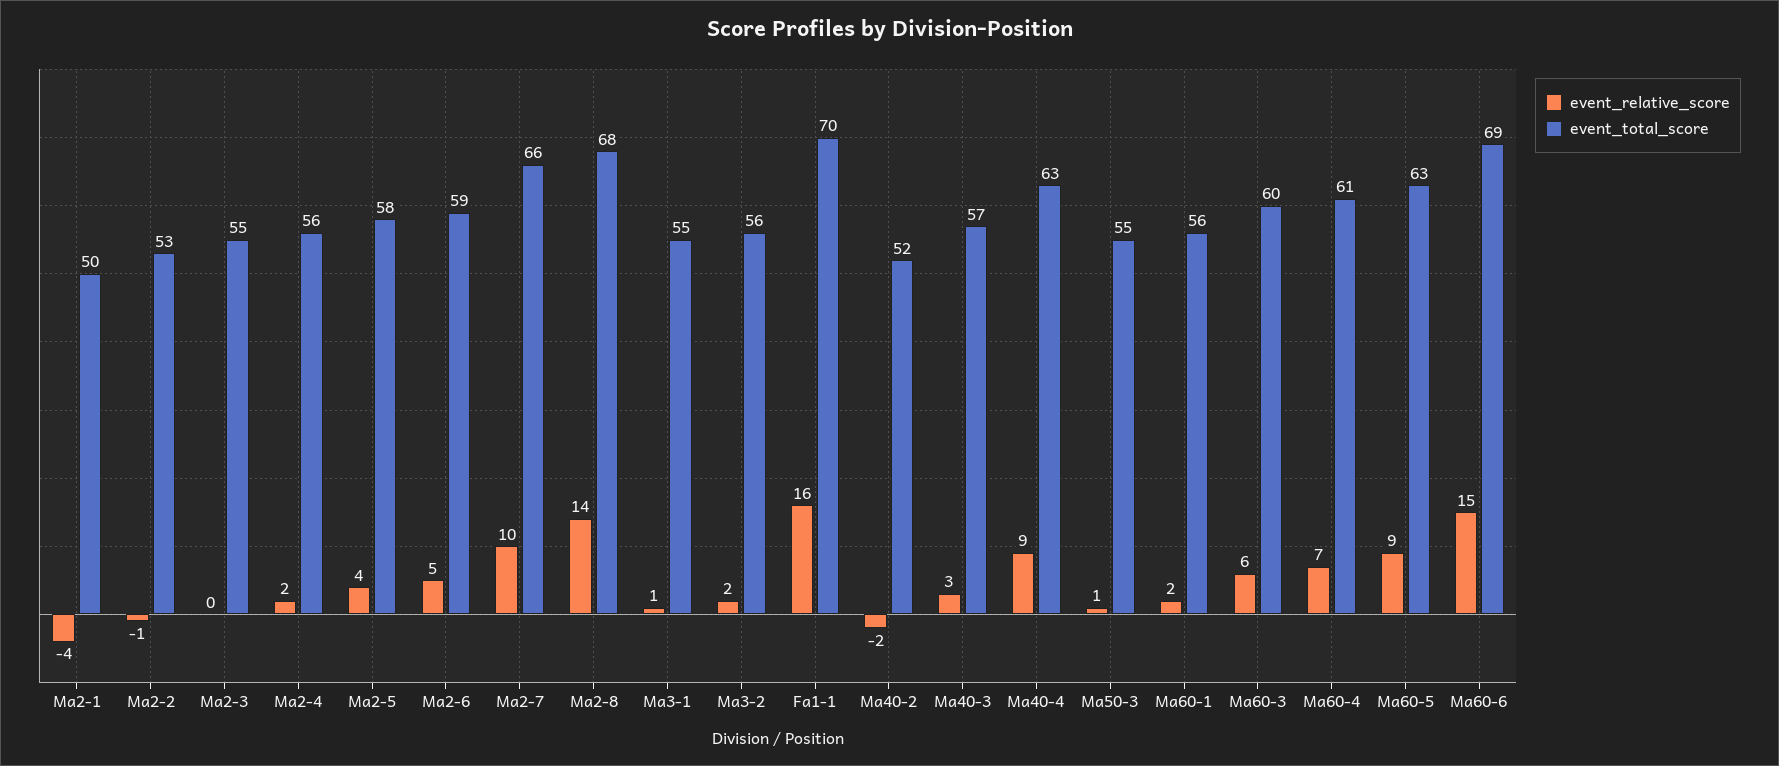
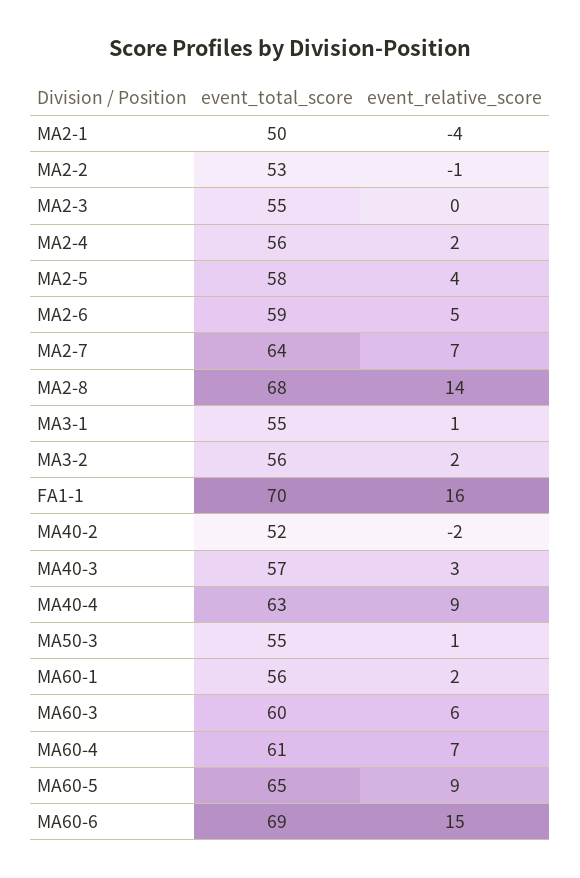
event_relative_score, Ma2-7: 10 -> 7
event_total_score, Ma2-7: 66 -> 64
event_total_score, Ma60-5: 63 -> 65

